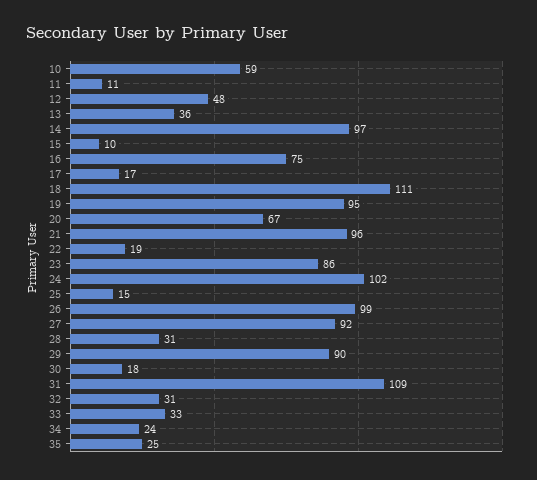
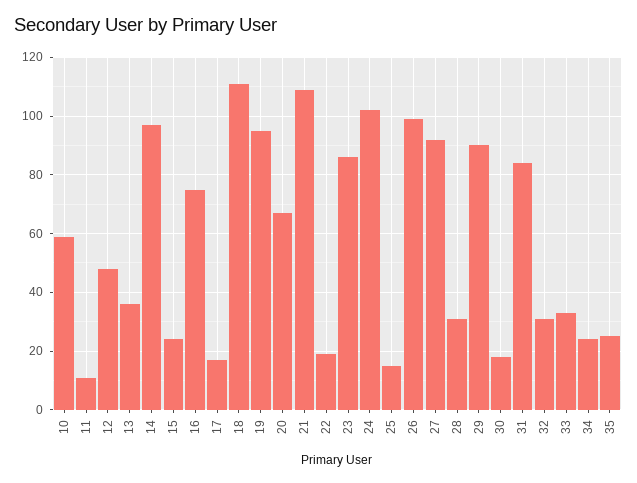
15: 10 -> 25
21: 96 -> 110
31: 109 -> 85

